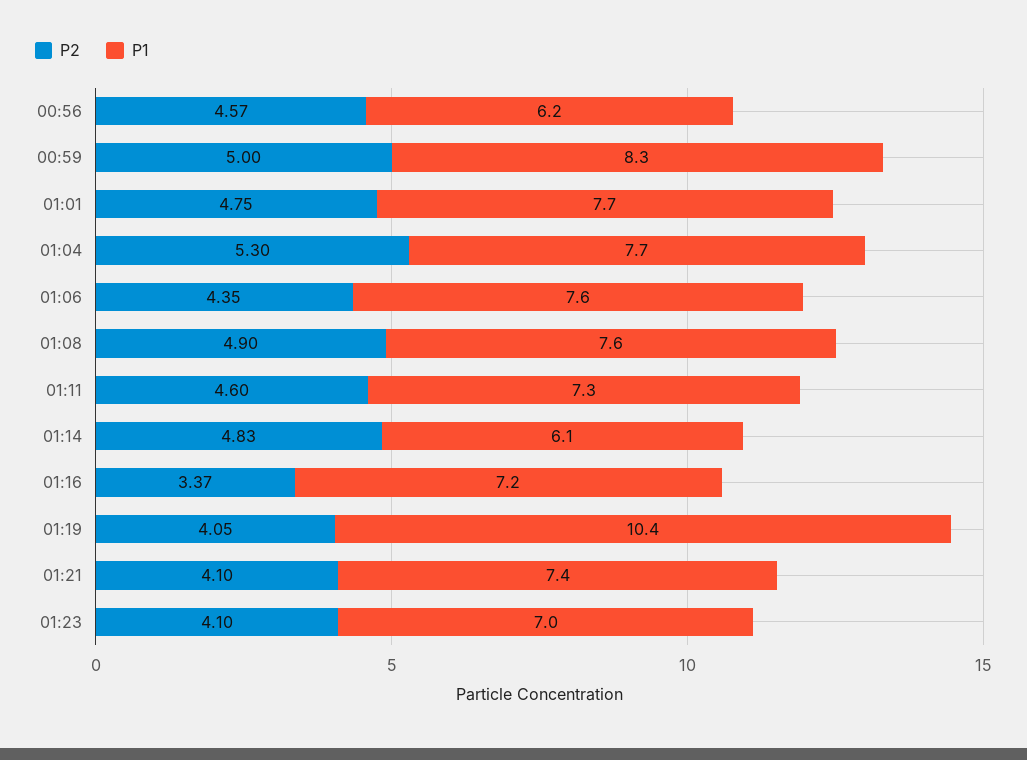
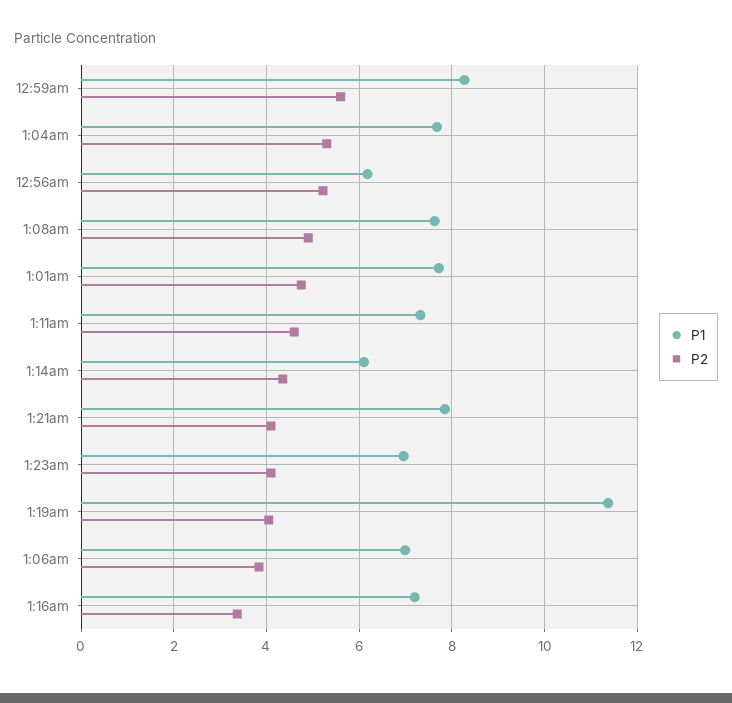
P2, 00:56: 4.57 -> 5.2
P2, 00:59: 5 -> 5.6
P2, 01:06: 4.35 -> 3.8
P1, 01:06: 7.6 -> 7
P2, 01:14: 4.83 -> 4.4
P1, 01:19: 10.4 -> 11.4
P1, 01:21: 7.4 -> 7.8

